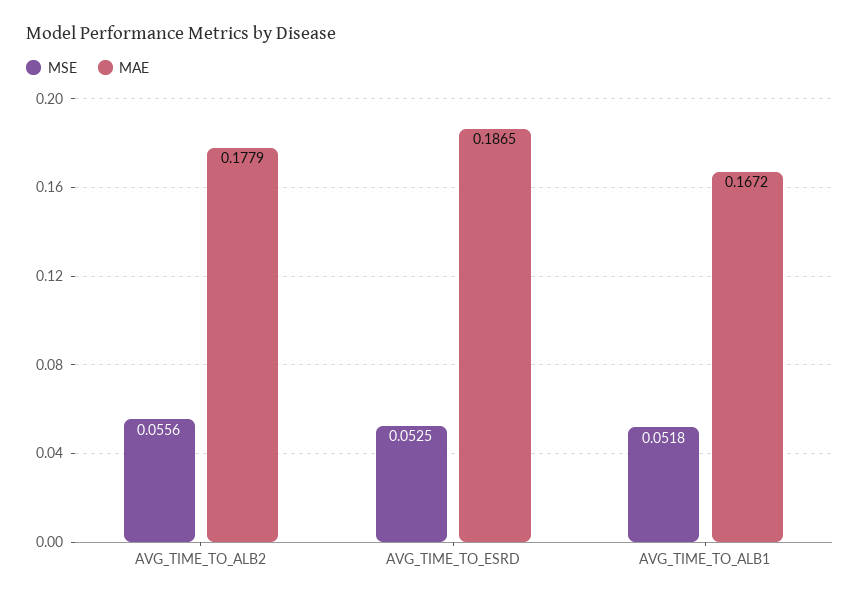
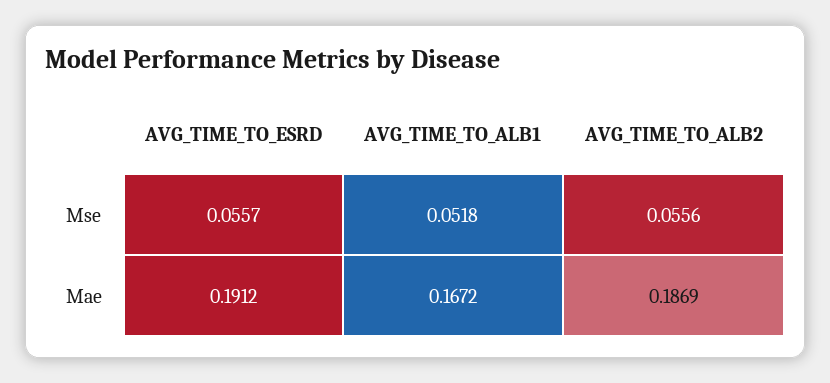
MAE, AVG_TIME_TO_ALB2: 0.1779 -> 0.1869
MSE, AVG_TIME_TO_ESRD: 0.0525 -> 0.0557
MAE, AVG_TIME_TO_ESRD: 0.1865 -> 0.1912

